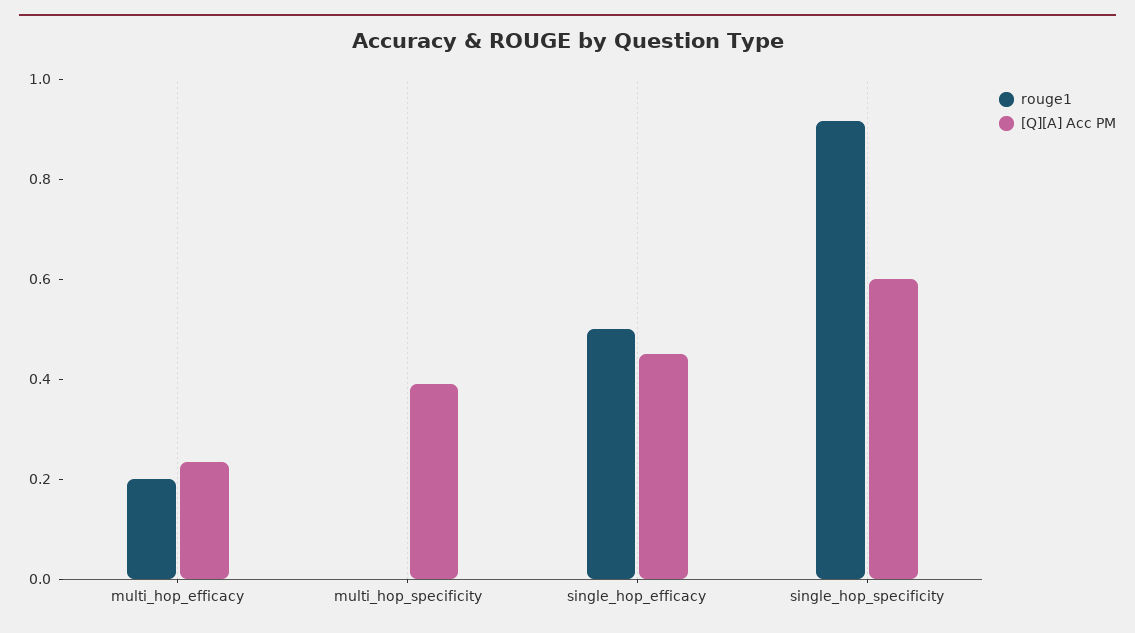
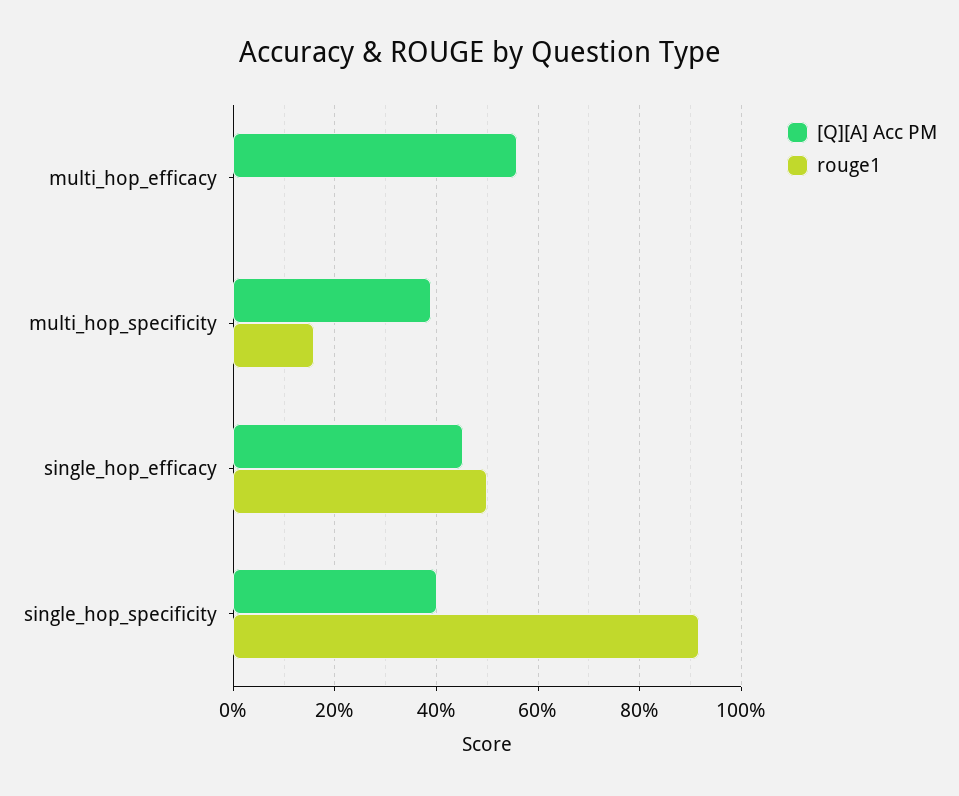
rouge1, multi_hop_efficacy: 0.2 -> 0
[Q][A] Acc PM, multi_hop_efficacy: 0.25 -> 0.56
rouge1, multi_hop_specificity: 0 -> 0.16
[Q][A] Acc PM, single_hop_specificity: 0.6 -> 0.4

